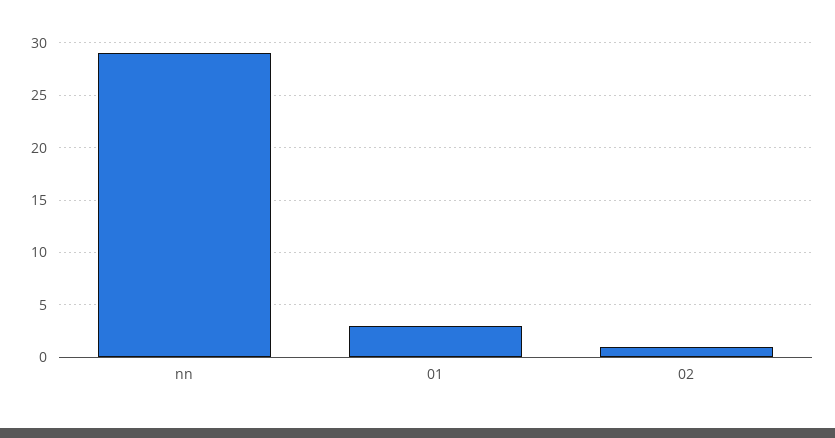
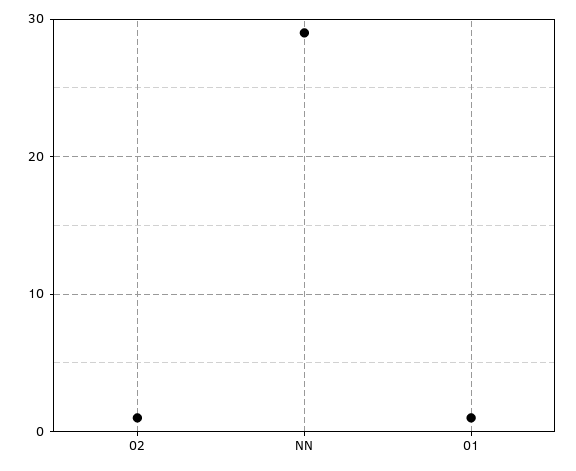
01: 3 -> 1

